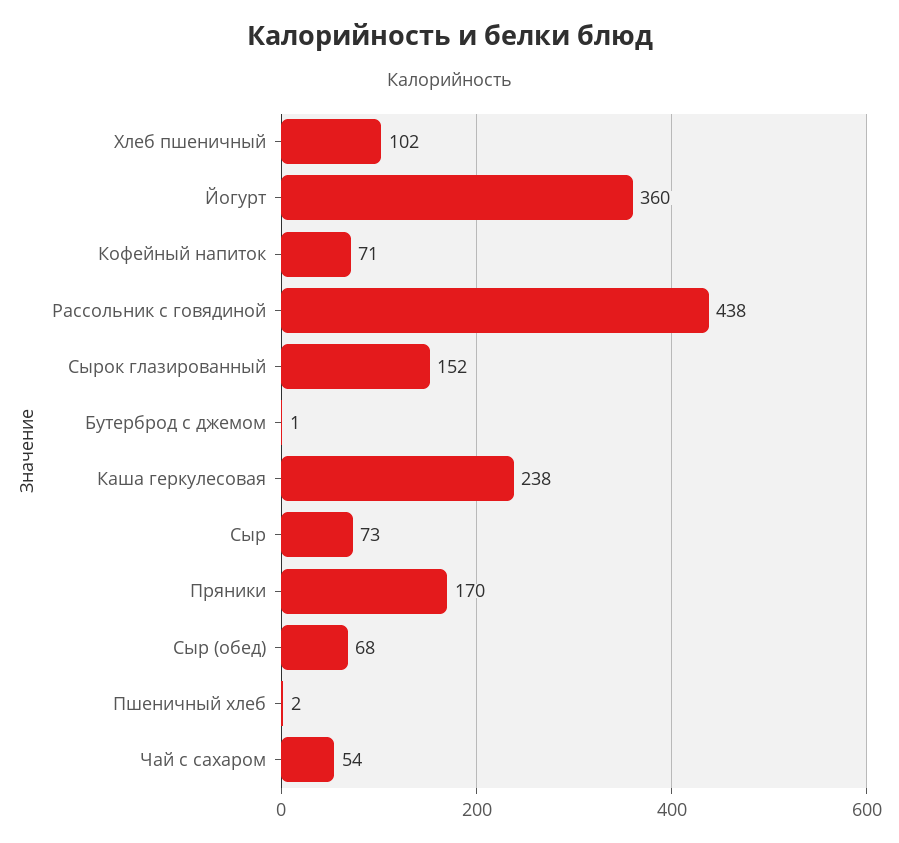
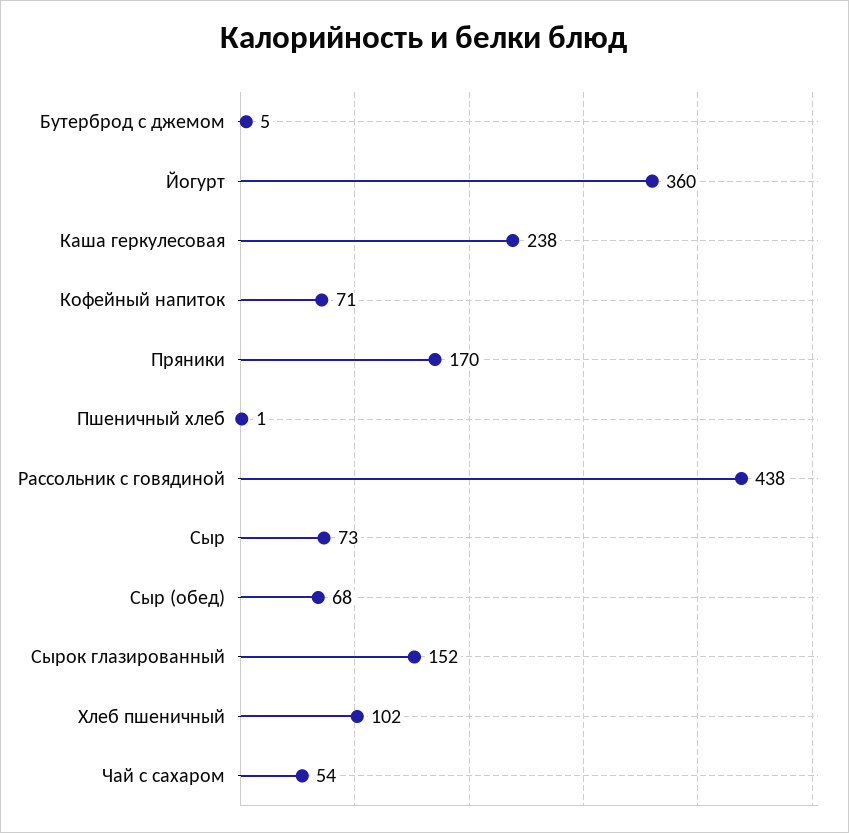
Бутерброд с джемом: 1 -> 5
Пшеничный хлеб: 2 -> 1

